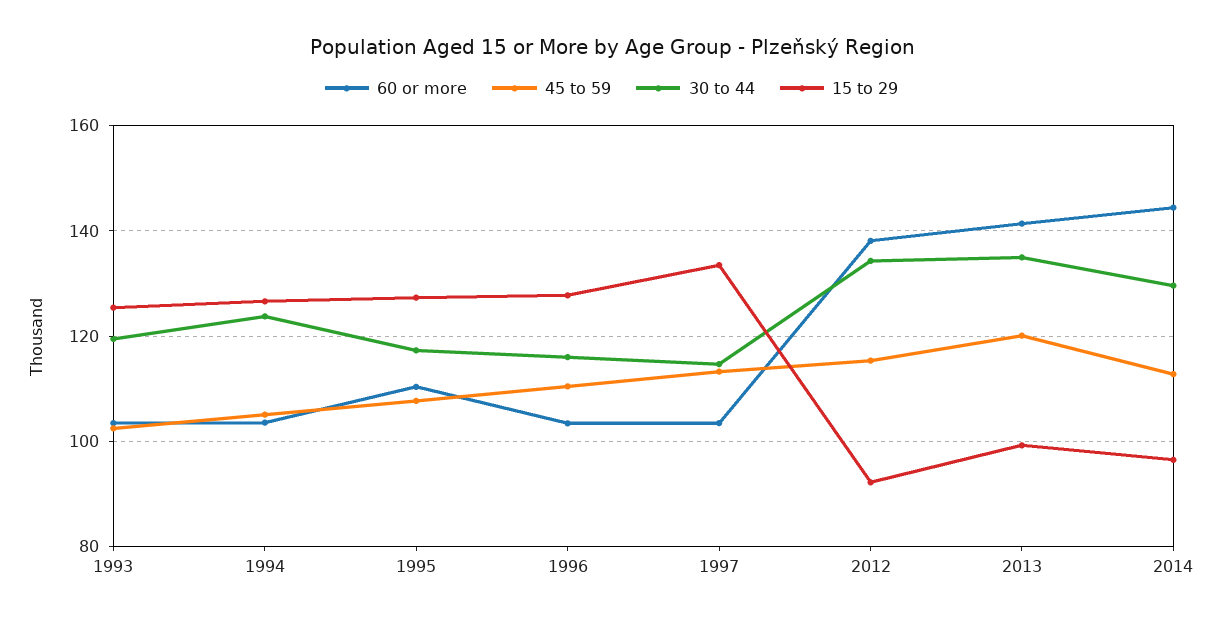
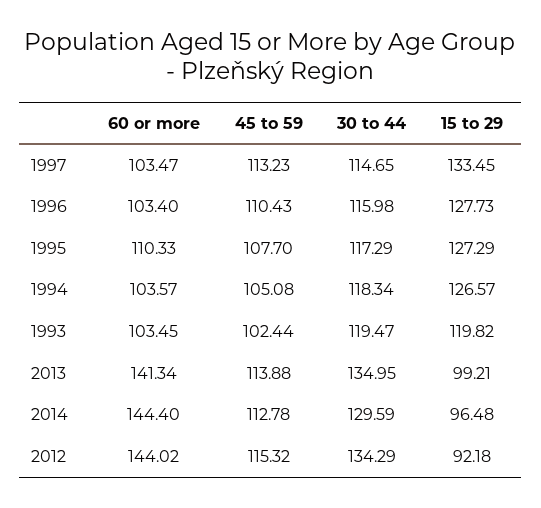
15 to 29, 1993: 126 -> 119.82
30 to 44, 1994: 124 -> 118.34
60 or more, 2012: 138 -> 144.02
45 to 59, 2013: 120 -> 113.88

